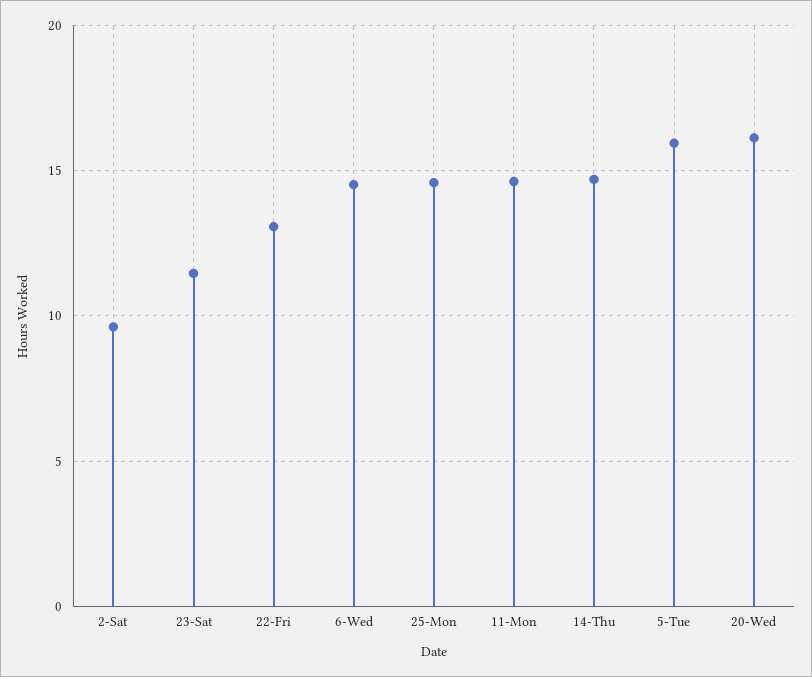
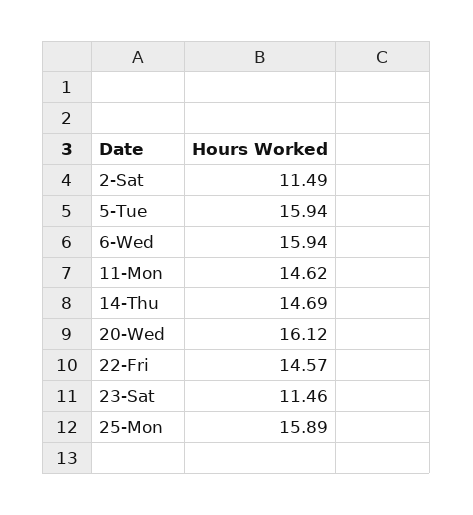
2-Sat: 9.5 -> 11.49
22-Fri: 13 -> 14.57
6-Wed: 14.5 -> 15.94
25-Mon: 14.5 -> 15.89

